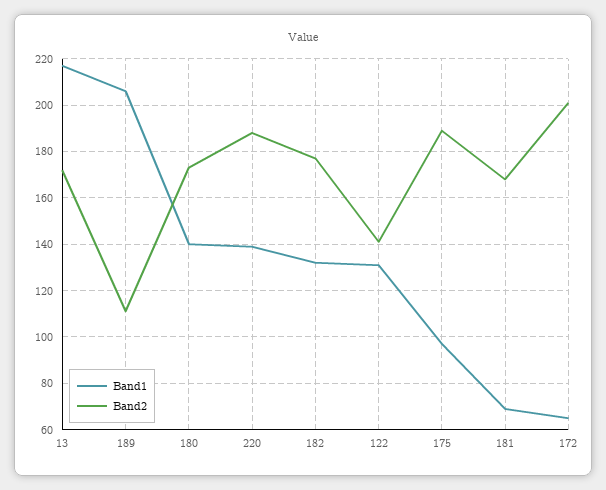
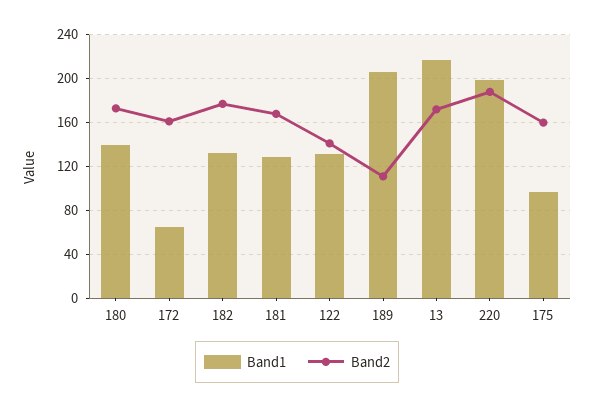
Band1, 220: 140 -> 200
Band2, 175: 190 -> 160
Band1, 181: 70 -> 130
Band2, 172: 200 -> 160

